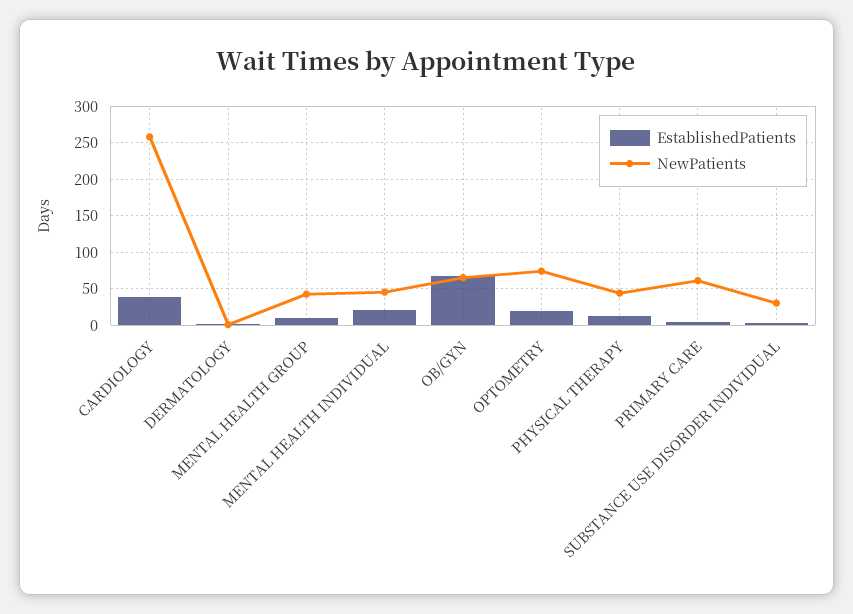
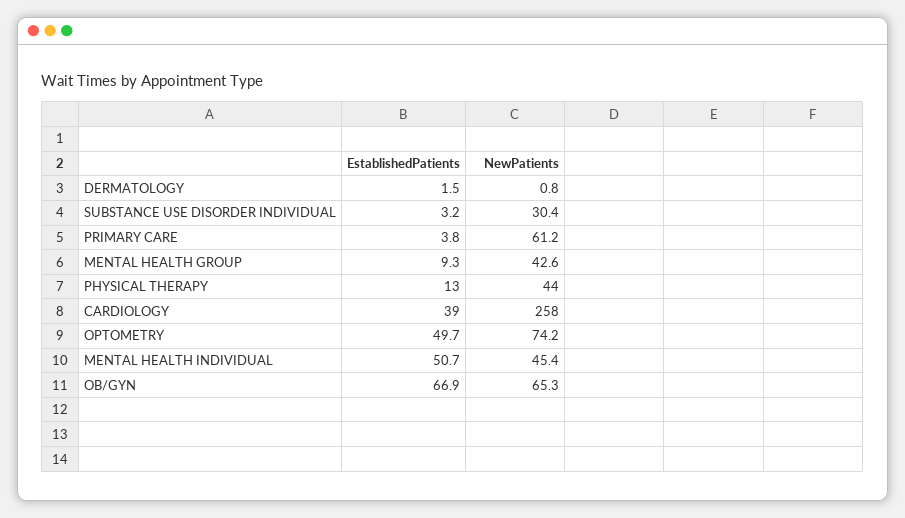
EstablishedPatients, MENTAL HEALTH INDIVIDUAL: 20 -> 50.7
EstablishedPatients, OPTOMETRY: 20 -> 49.7

